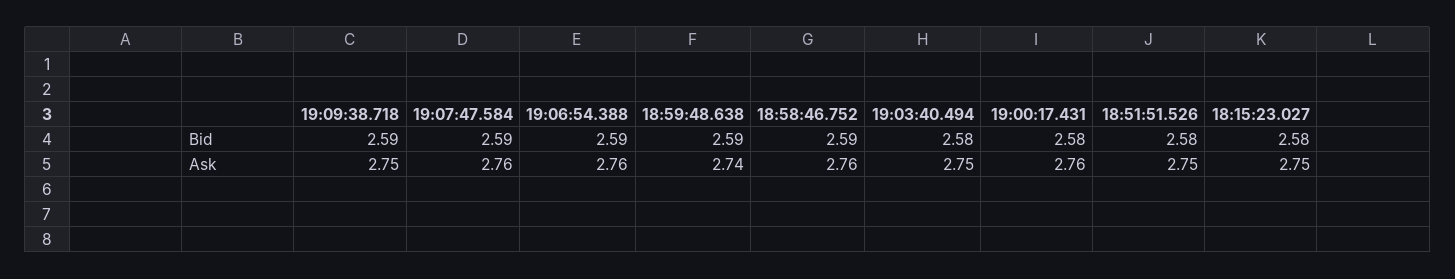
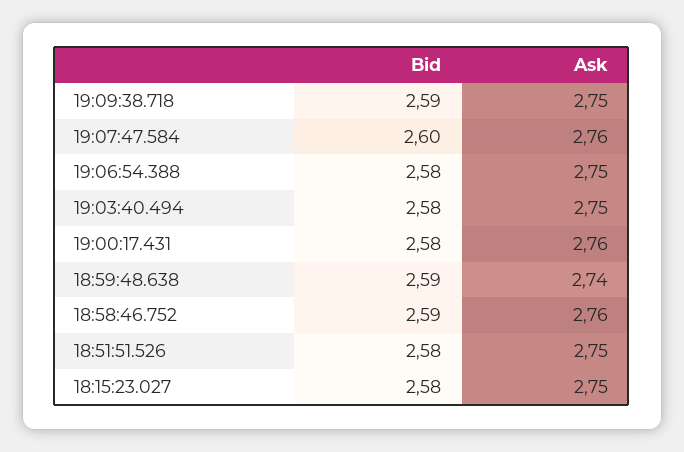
19:07:47.584, Bid: 2.59 -> 2.6
19:06:54.388, Bid: 2.59 -> 2.58
19:06:54.388, Ask: 2.76 -> 2.75

